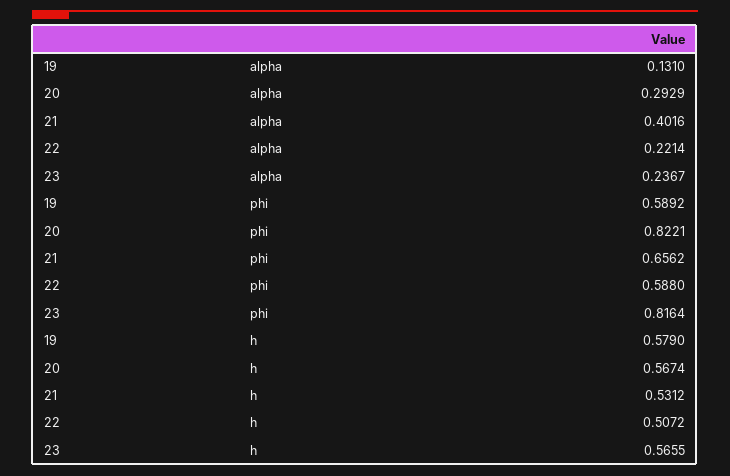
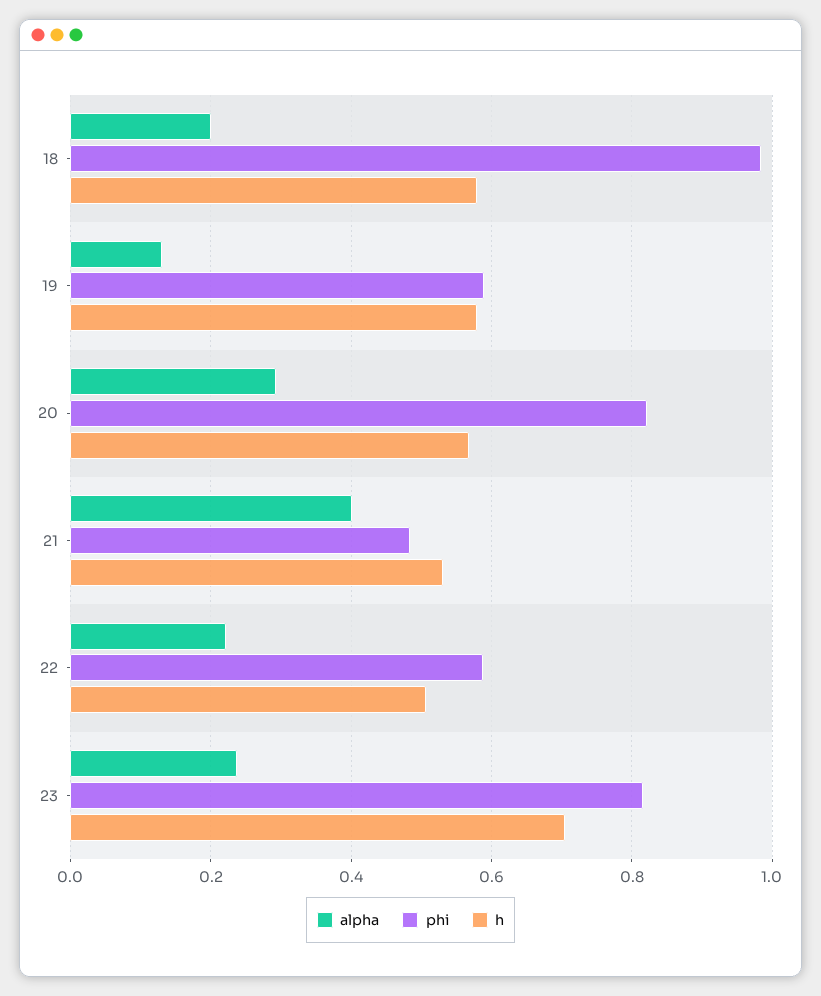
phi, 21: 0.6562 -> 0.48
h, 23: 0.5655 -> 0.7
alpha, 18: none -> 0.2
phi, 18: none -> 0.98
h, 18: none -> 0.58

